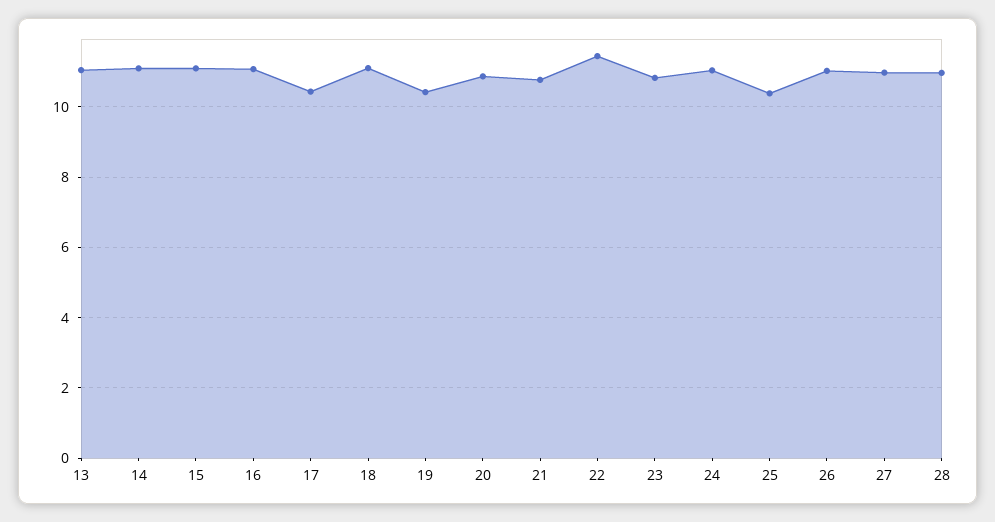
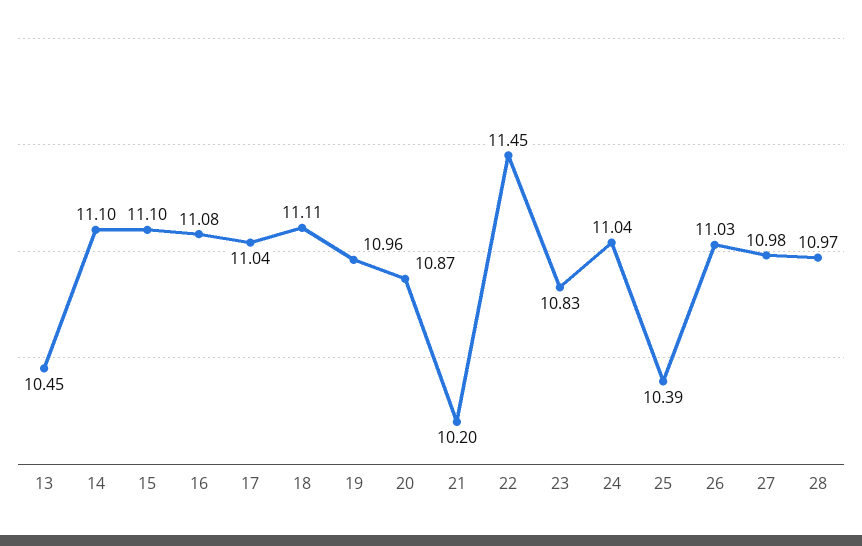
13: 11 -> 10.45
17: 10.4 -> 11.04
19: 10.4 -> 10.96
21: 10.8 -> 10.2

